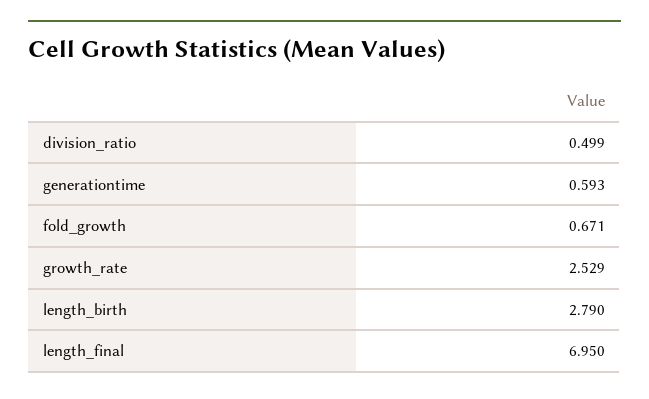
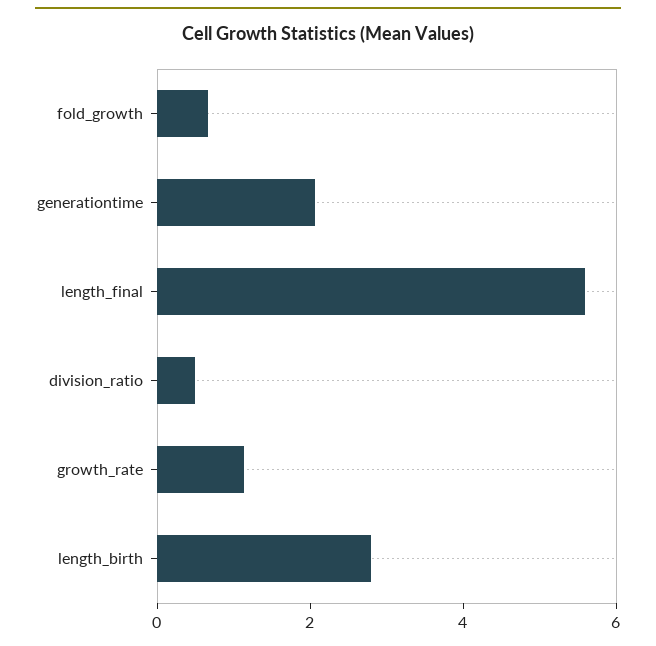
generationtime: 0.593 -> 2
growth_rate: 2.529 -> 1
length_final: 6.95 -> 5.5

